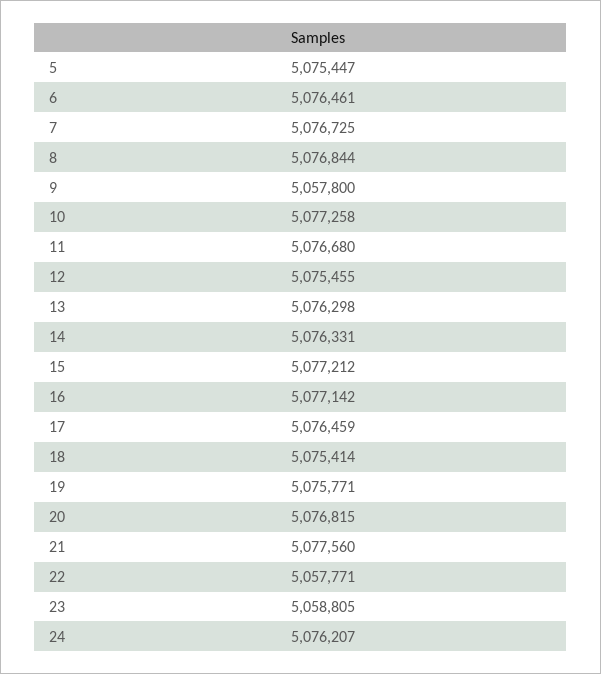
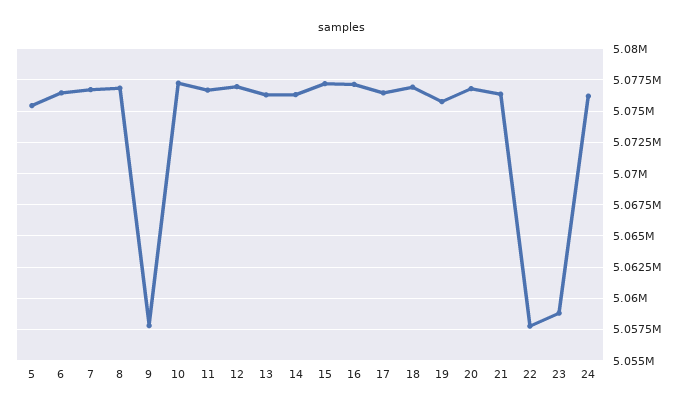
12: 5075455 -> 5077000
18: 5075414 -> 5077000
21: 5077560 -> 5076500

